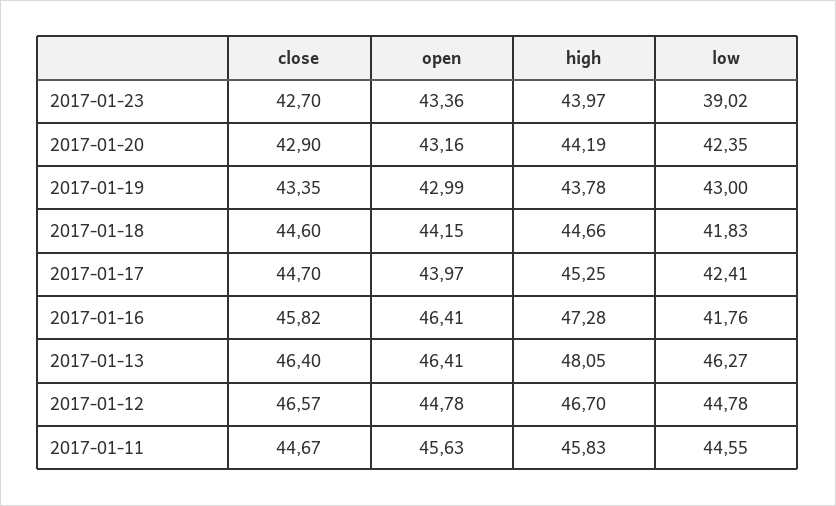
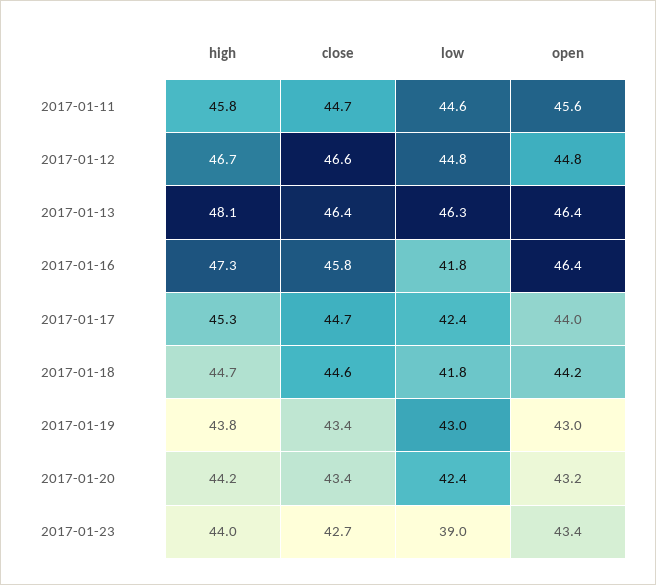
close, 2017-01-20: 42.9 -> 43.4

